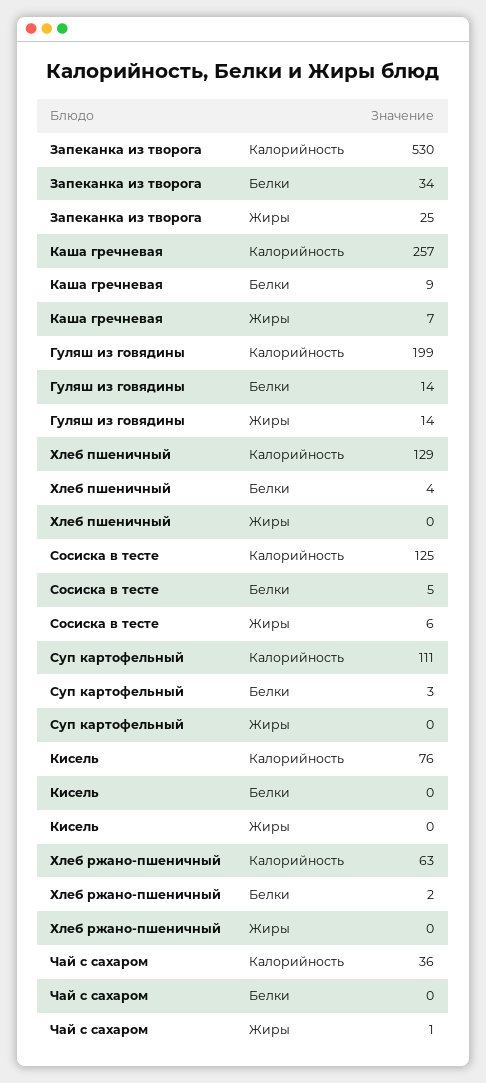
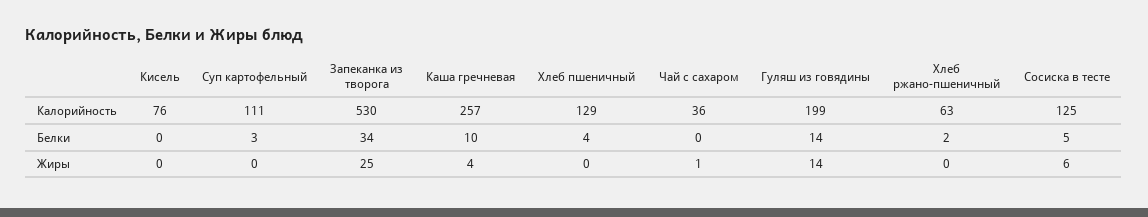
Каша гречневая, Белки: 9 -> 10
Каша гречневая, Жиры: 7 -> 4

